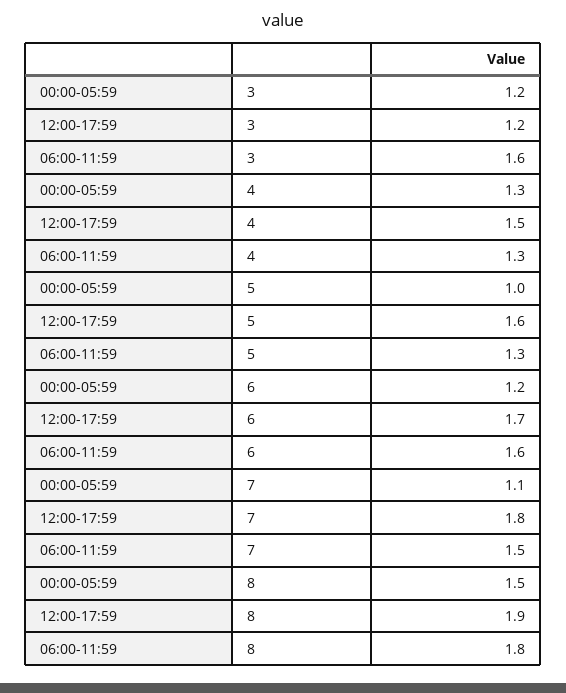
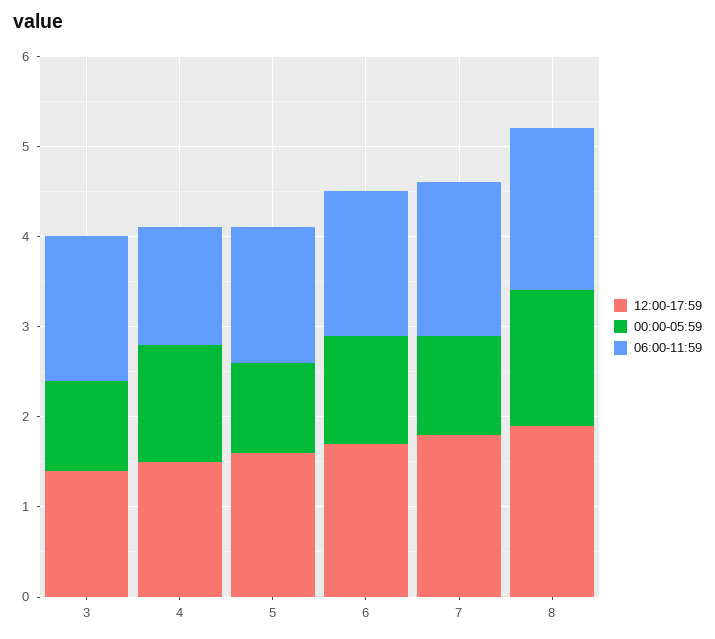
00:00-05:59, 3: 1.2 -> 1
12:00-17:59, 3: 1.2 -> 1.4
06:00-11:59, 5: 1.3 -> 1.5
06:00-11:59, 7: 1.5 -> 1.7

